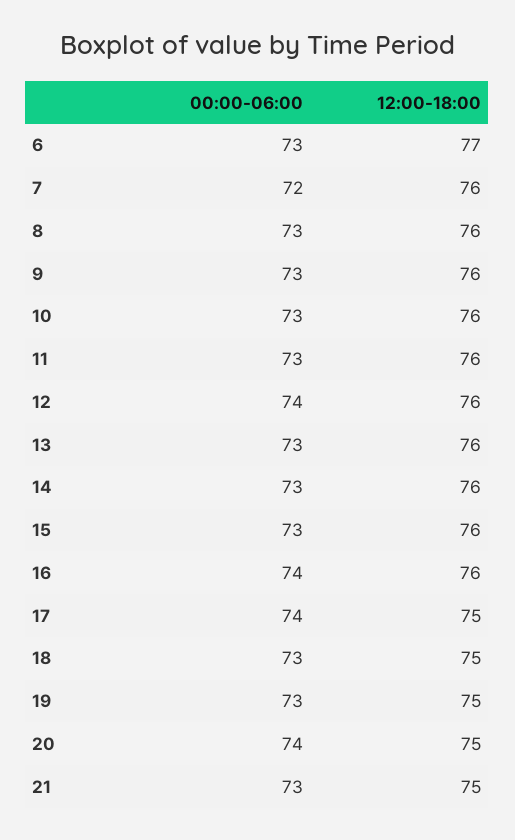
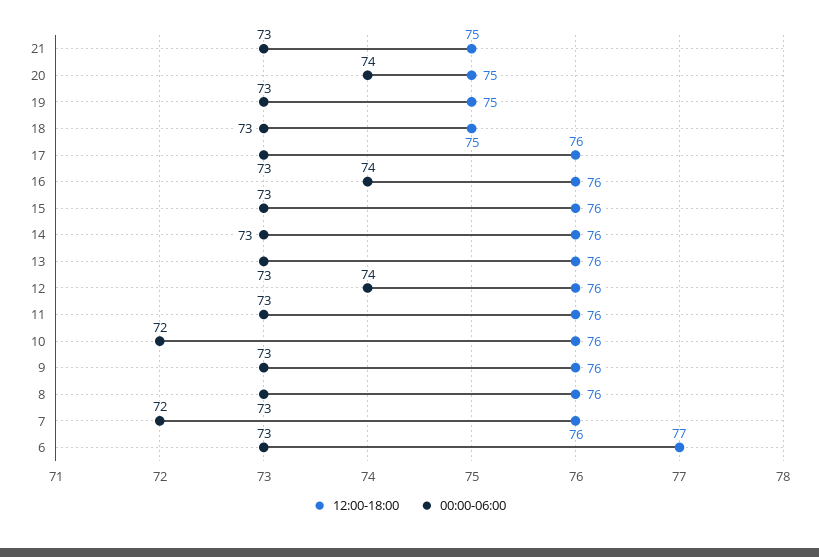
00:00-06:00, 10: 73 -> 72
00:00-06:00, 17: 74 -> 73
12:00-18:00, 17: 75 -> 76

